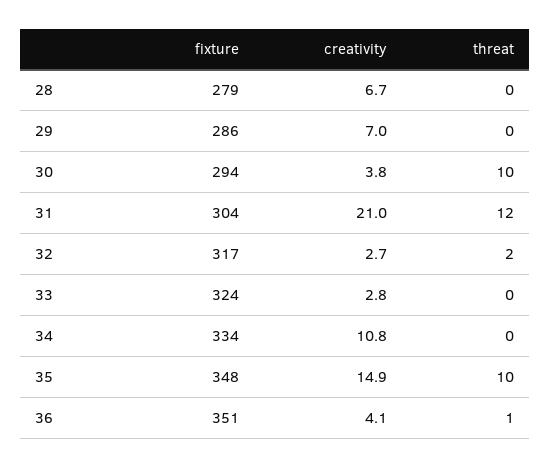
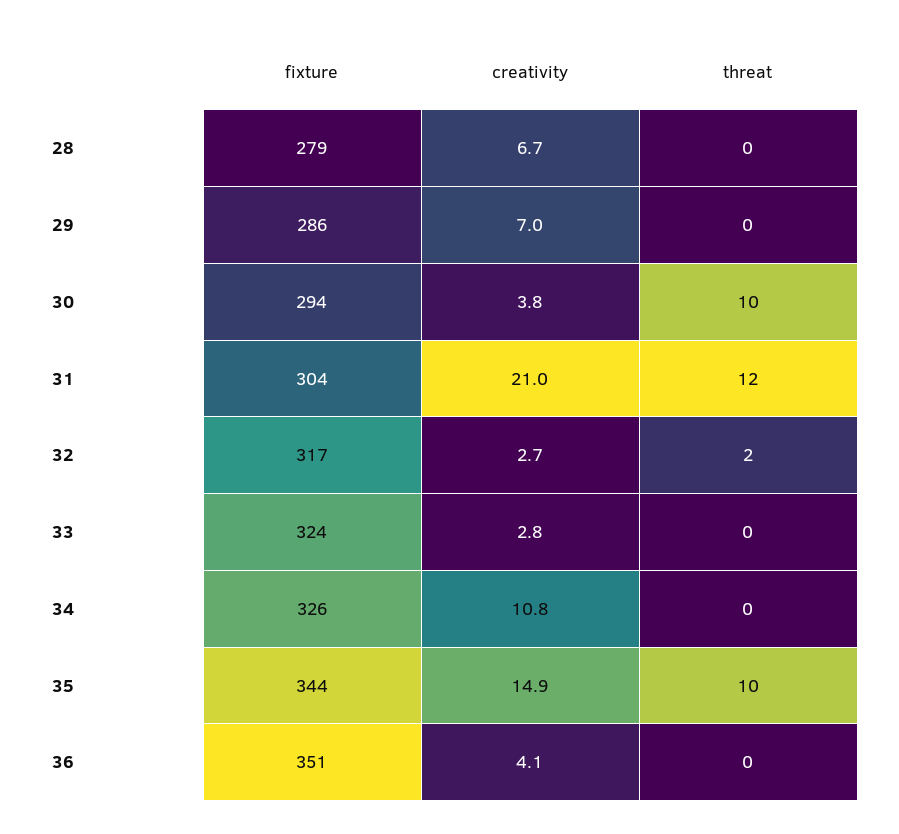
fixture, 34: 334 -> 326
fixture, 35: 348 -> 344
threat, 36: 1 -> 0

